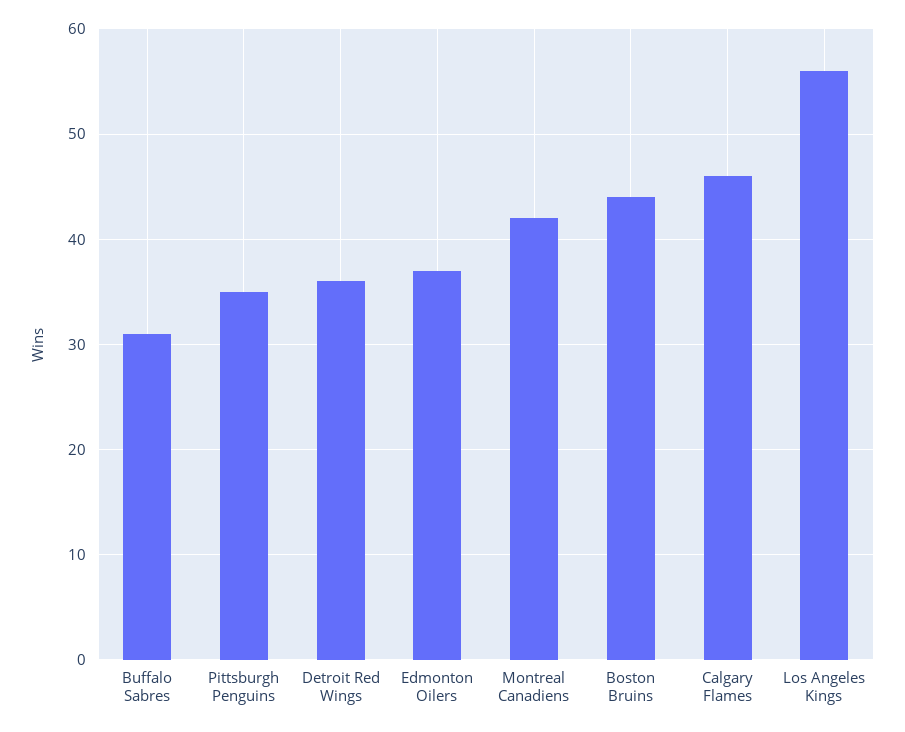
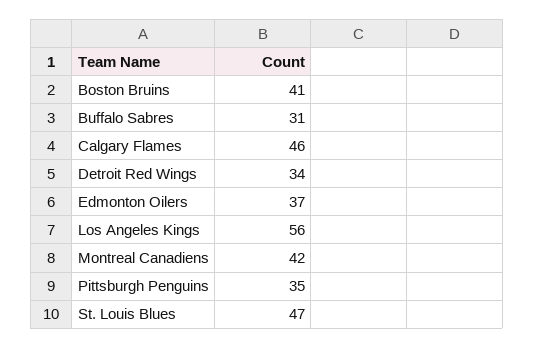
Detroit Red Wings: 36 -> 34
Boston Bruins: 44 -> 41
St. Louis Blues: none -> 47

